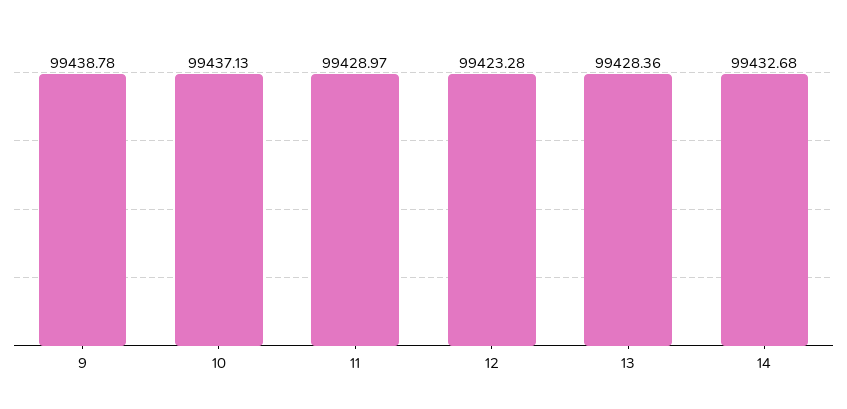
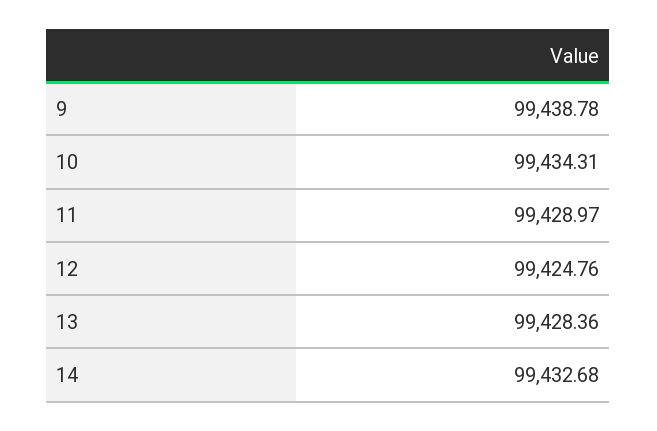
10: 99437.13 -> 99434.31
12: 99423.28 -> 99424.76

